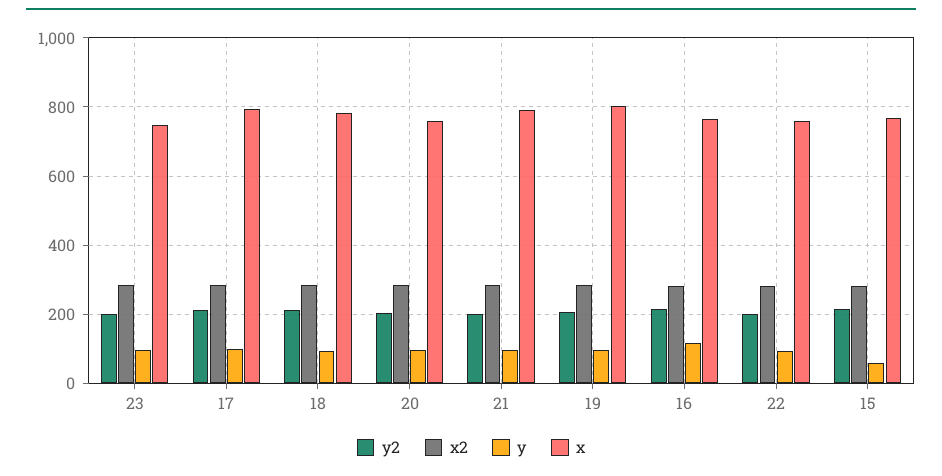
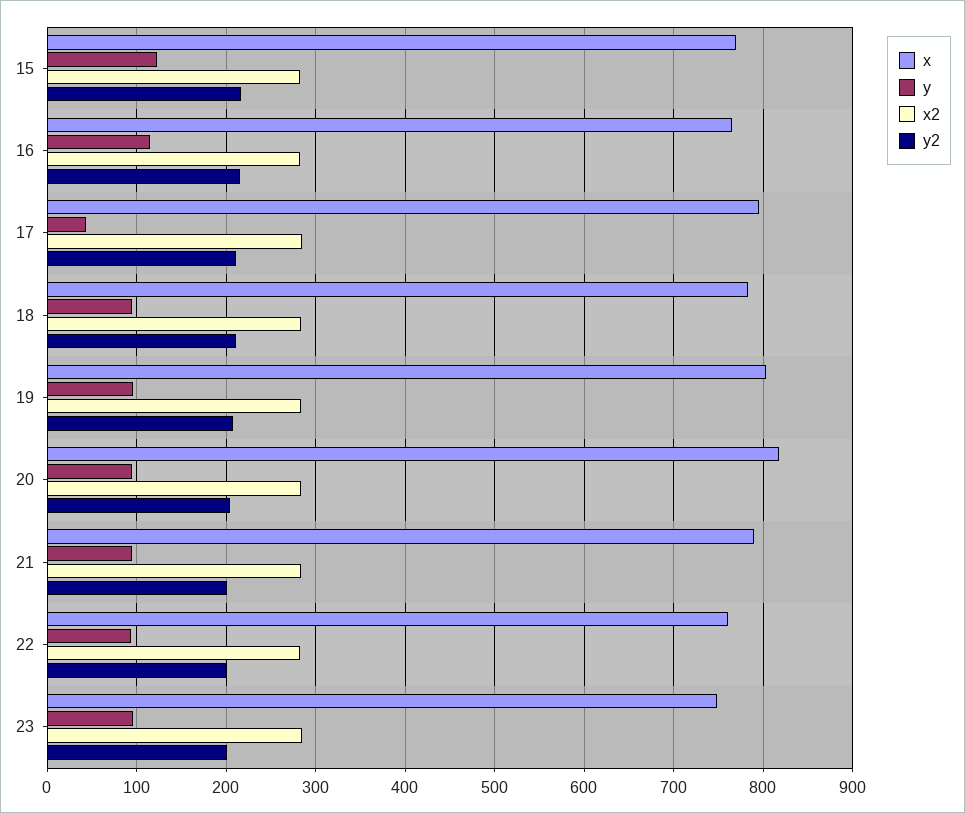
y, 17: 100 -> 40
x, 20: 760 -> 820
y, 15: 60 -> 120

